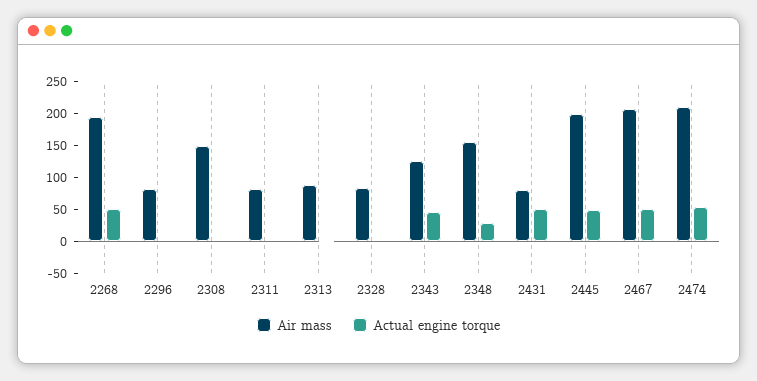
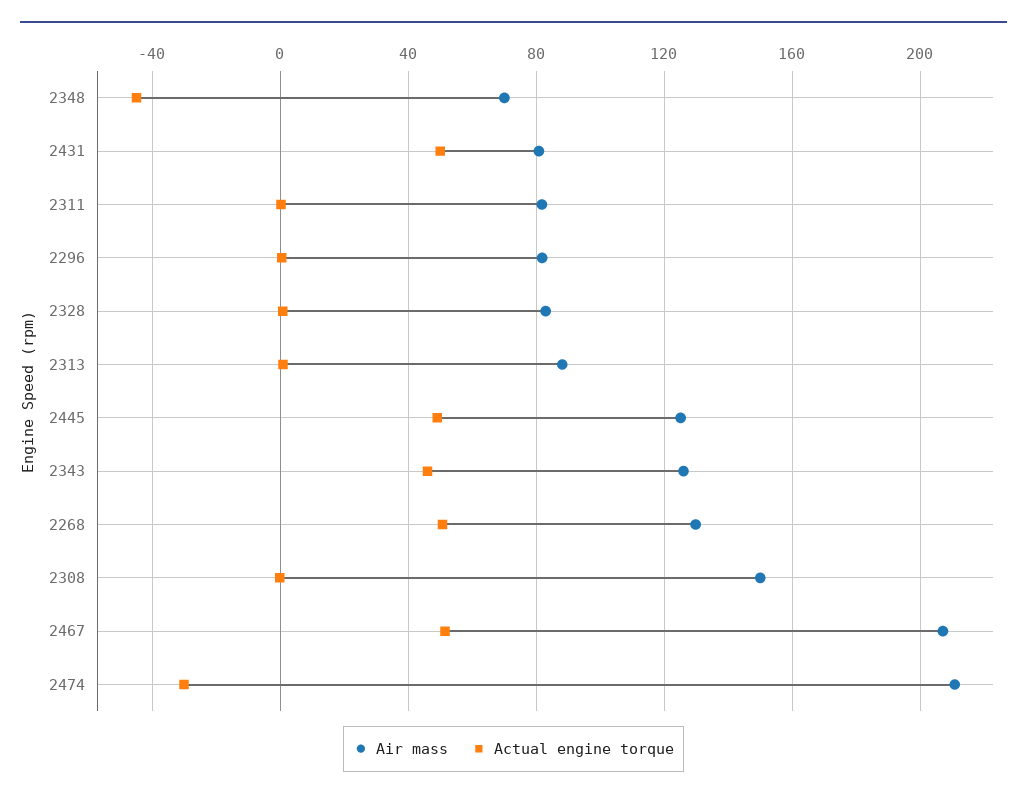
Air mass, 2268: 200 -> 130
Air mass, 2348: 150 -> 70
Actual engine torque, 2348: 25 -> -45
Air mass, 2445: 200 -> 125
Actual engine torque, 2474: 50 -> -30

